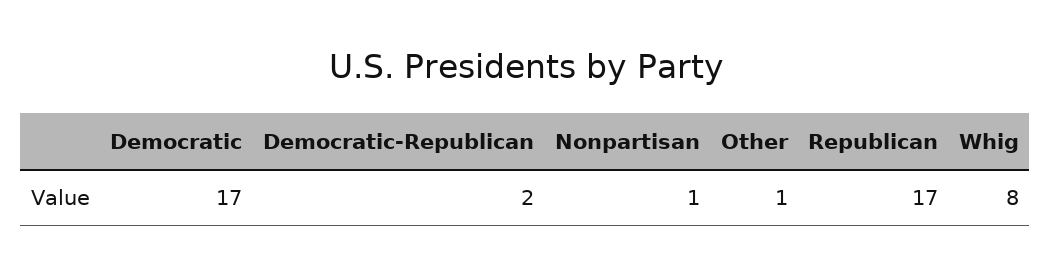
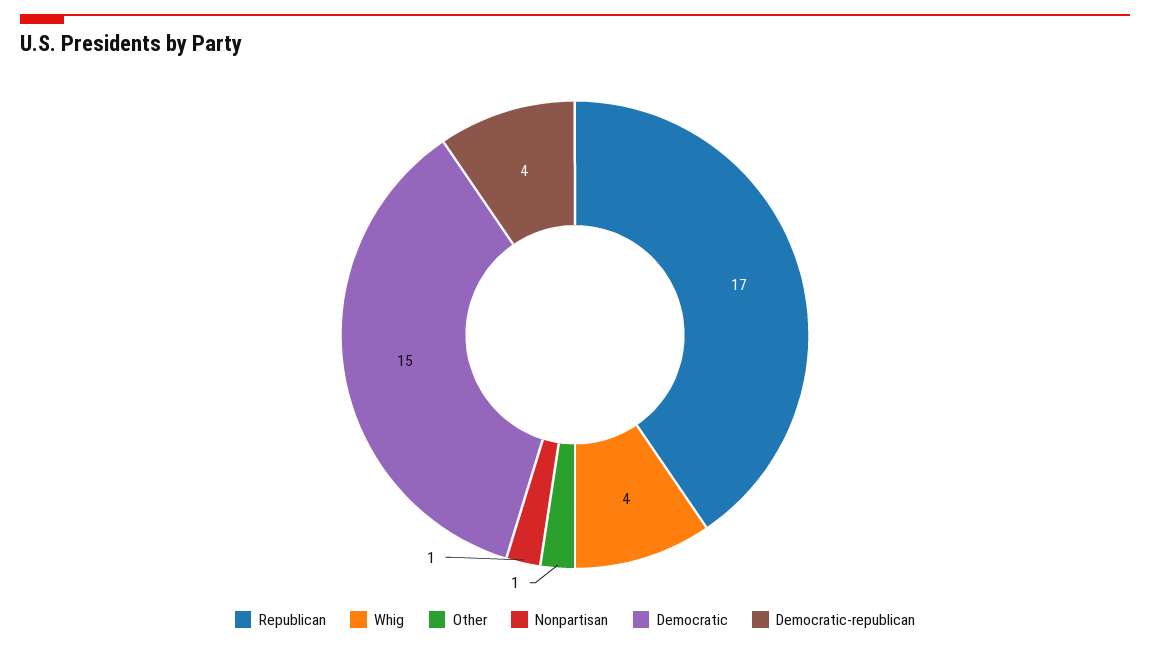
Democratic: 17 -> 15
Democratic-Republican: 2 -> 4
Whig: 8 -> 4

